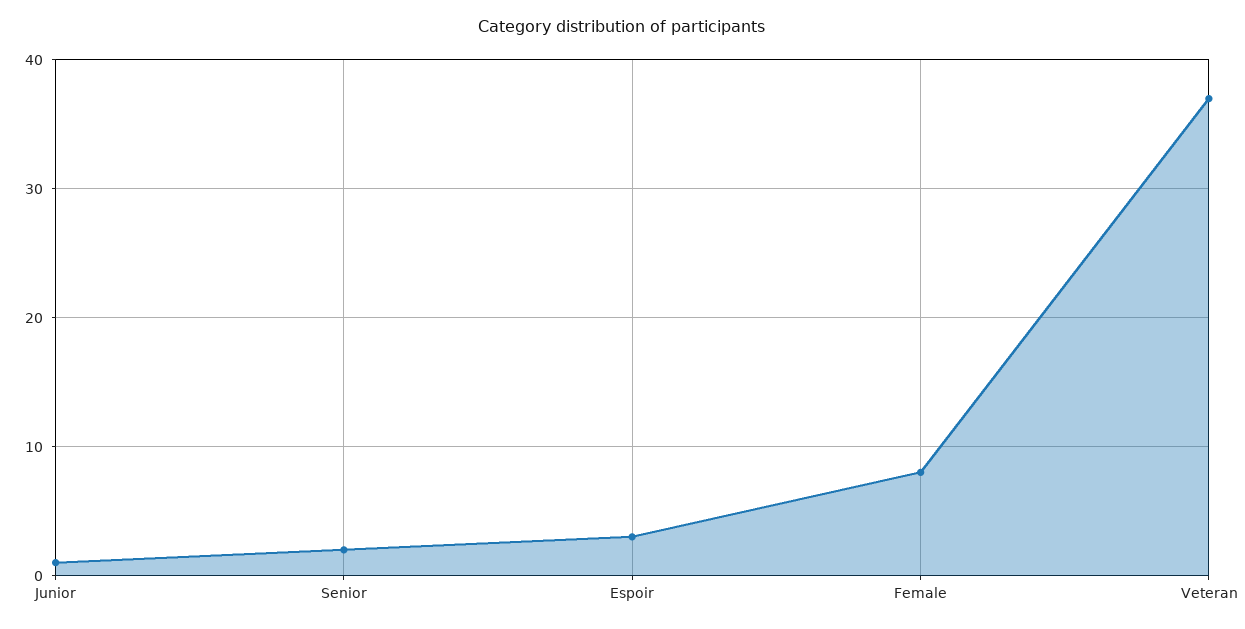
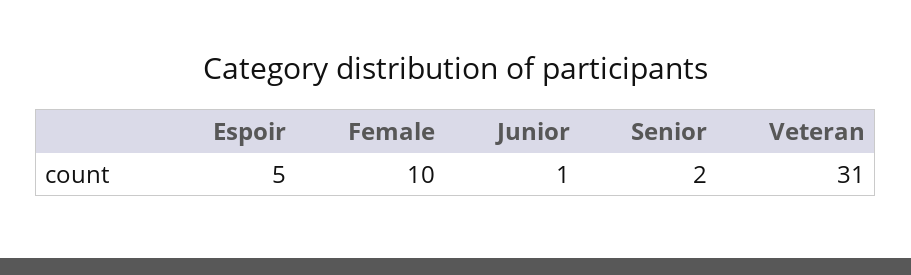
Espoir: 3 -> 5
Female: 8 -> 10
Veteran: 37 -> 31

